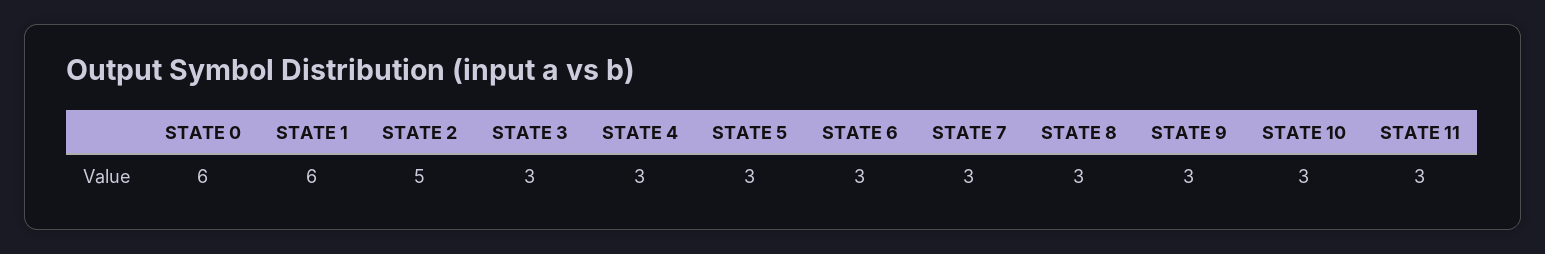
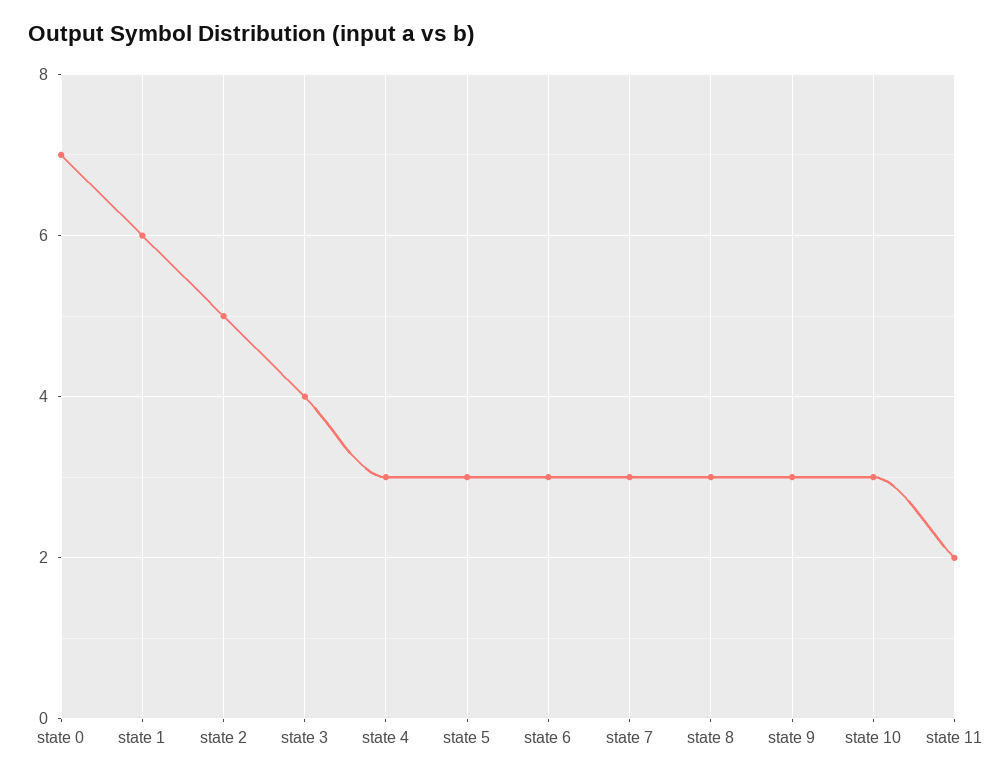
STATE 0: 6 -> 7
STATE 3: 3 -> 4
STATE 11: 3 -> 2

